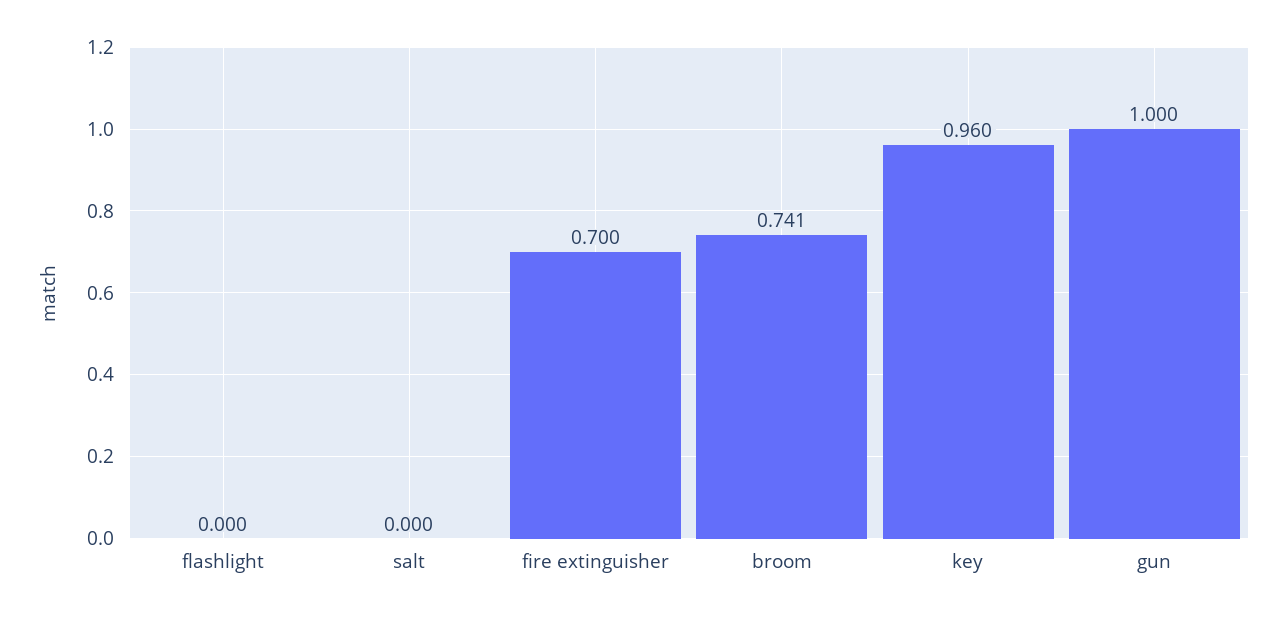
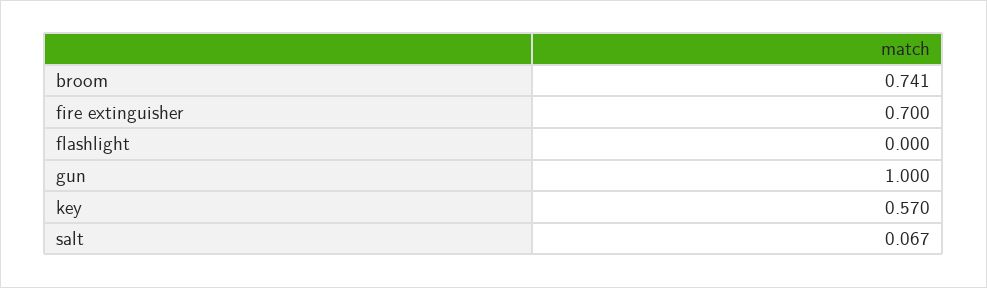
salt: 0 -> 0.067
key: 0.96 -> 0.57

